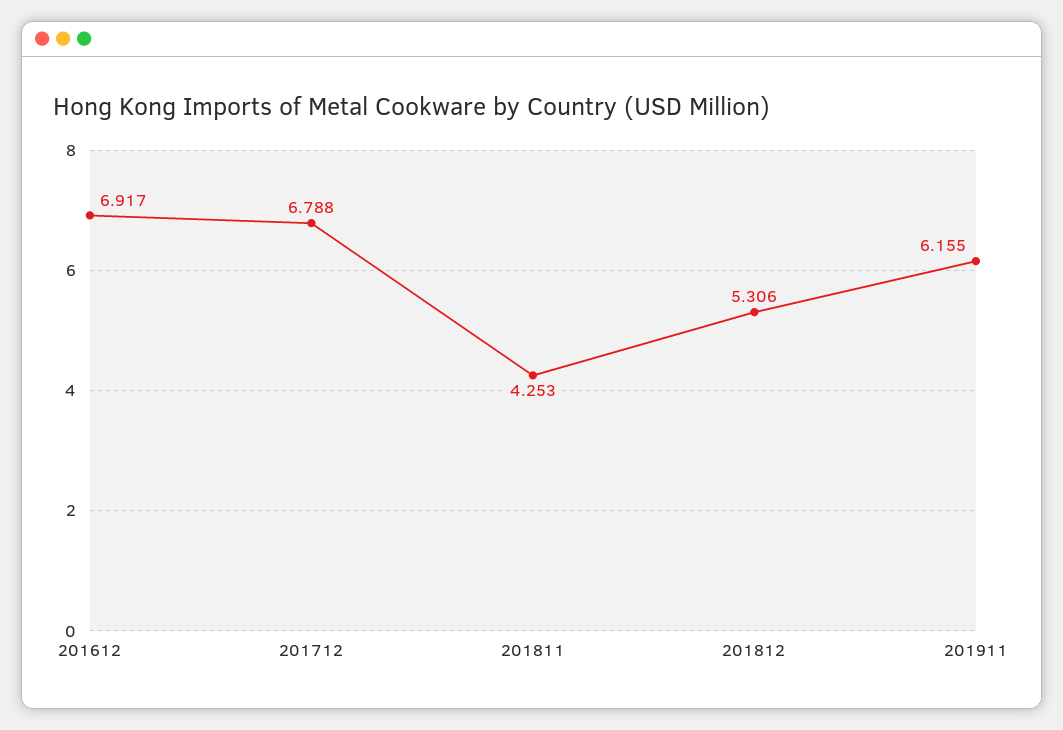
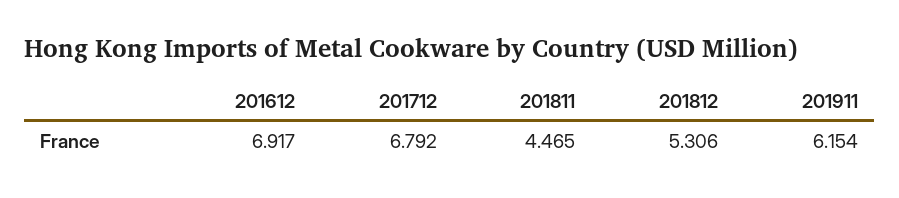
201712: 6.788 -> 6.792
201811: 4.253 -> 4.465
201911: 6.155 -> 6.154

